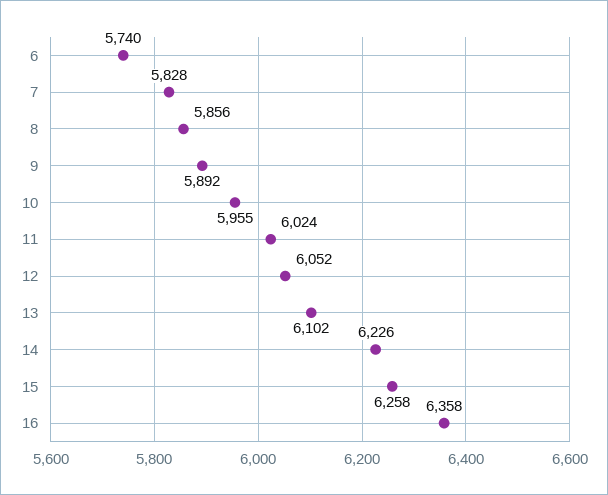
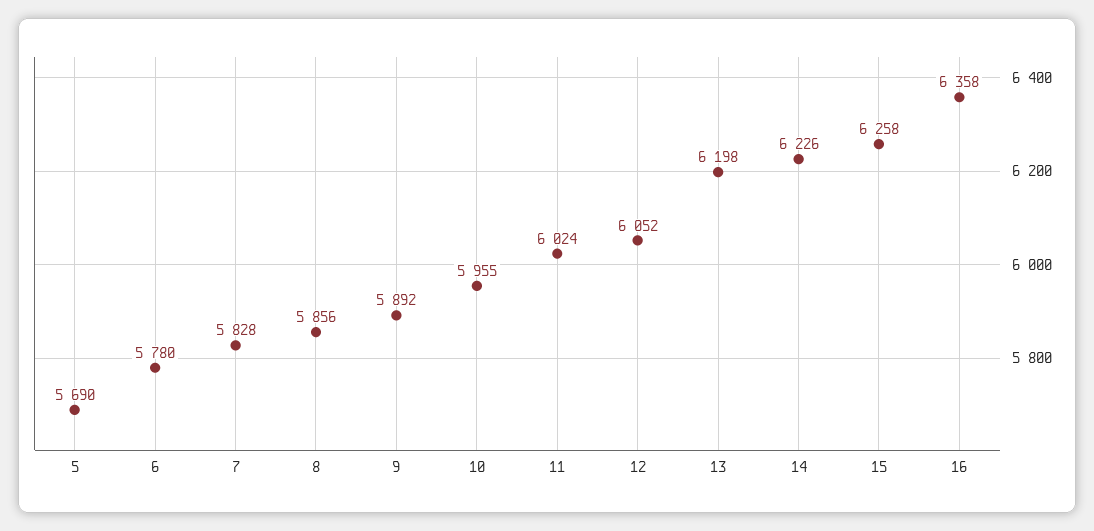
6: 5740 -> 5780
13: 6102 -> 6198
5: none -> 5690

